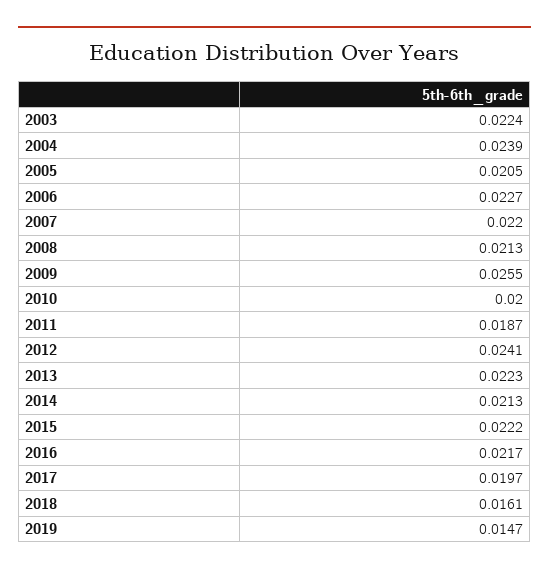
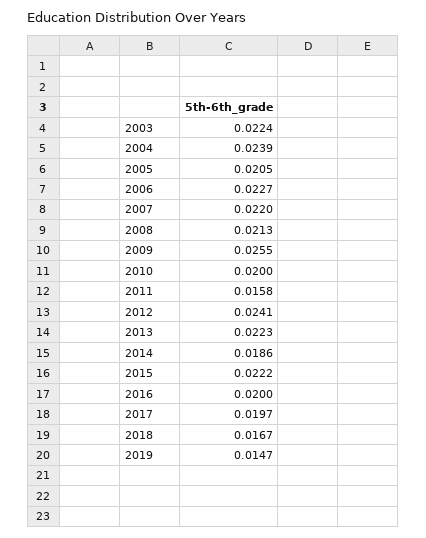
2011: 0.0187 -> 0.0158
2014: 0.0213 -> 0.0186
2016: 0.0217 -> 0.02
2018: 0.0161 -> 0.0167

